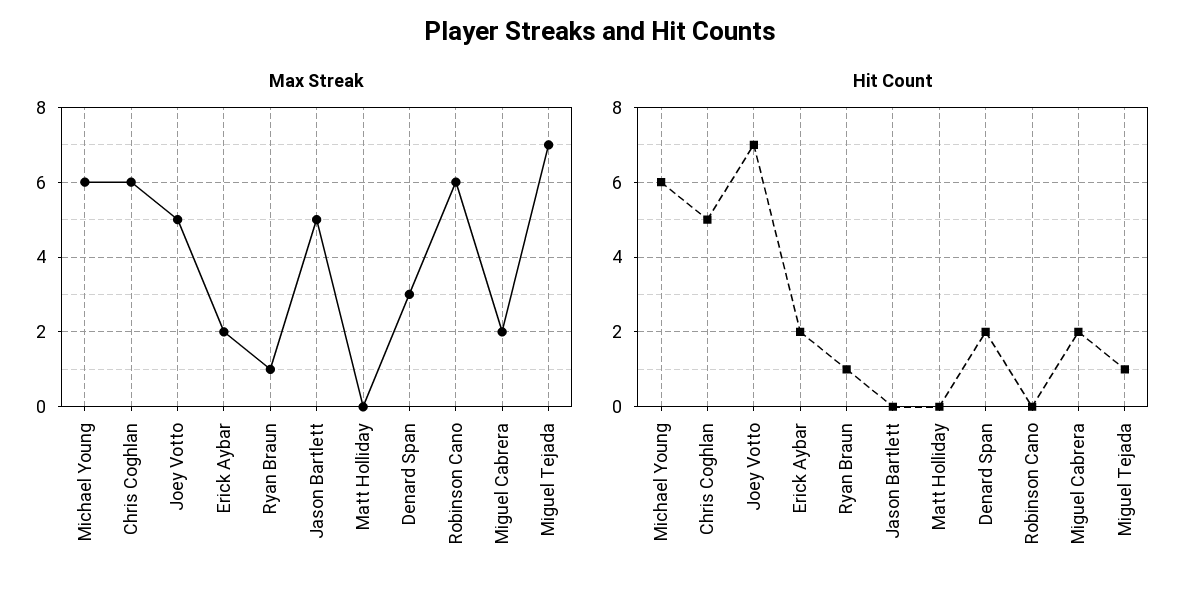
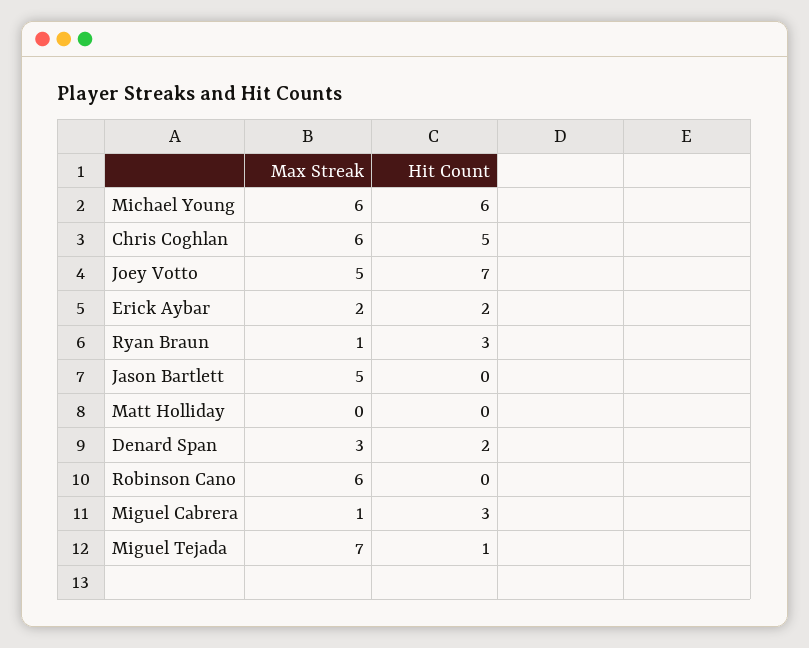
Max Streak, Miguel Cabrera: 2 -> 1
Hit Count, Ryan Braun: 1 -> 3
Hit Count, Miguel Cabrera: 2 -> 3

